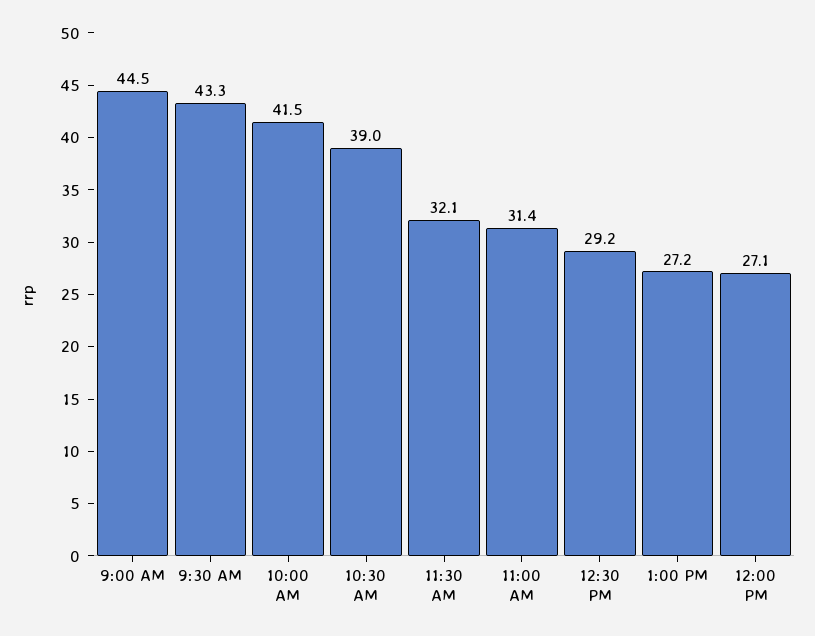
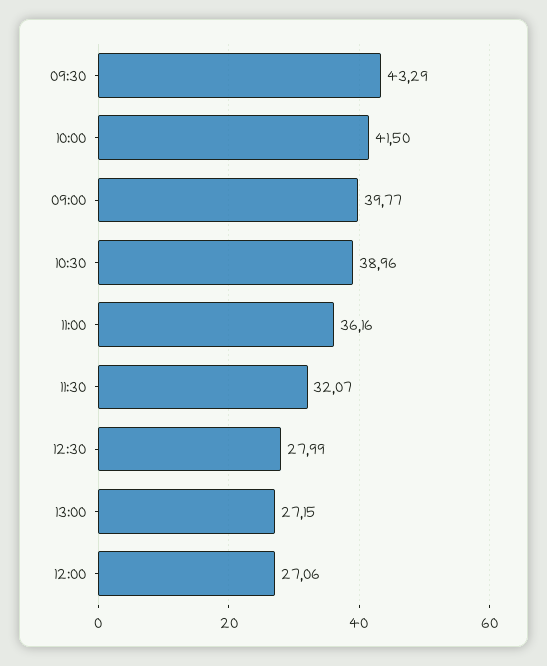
9:00 AM: 44.5 -> 39.77
11:00 AM: 31.4 -> 36.16
12:30 PM: 29.2 -> 27.99

